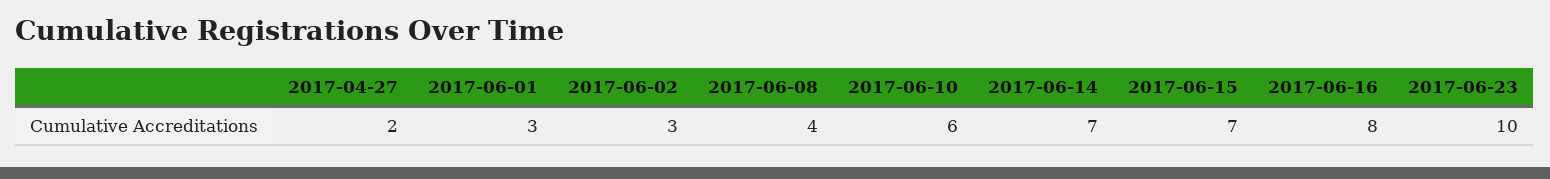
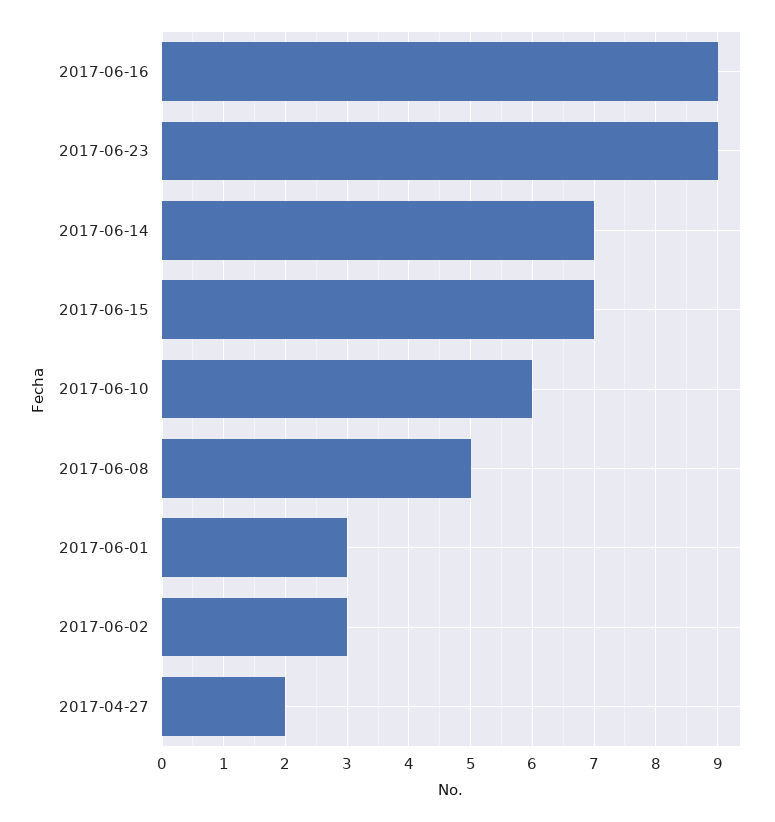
2017-06-08: 4 -> 5
2017-06-16: 8 -> 9
2017-06-23: 10 -> 9

